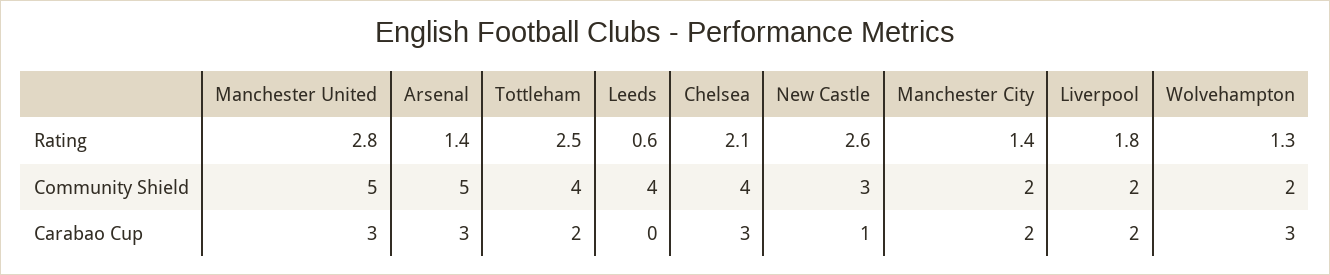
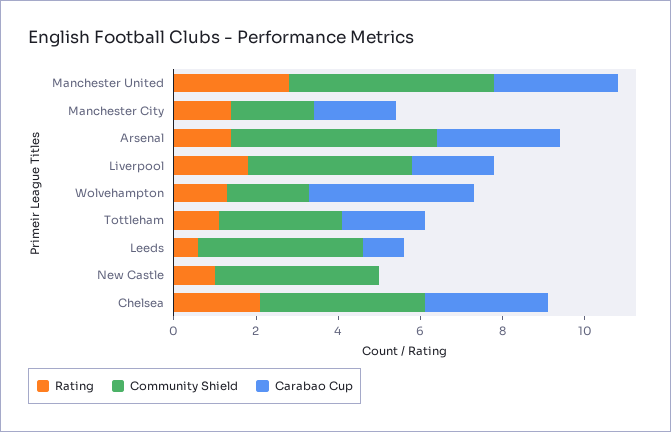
Rating, Tottleham: 2.5 -> 1
Rating, New Castle: 2.6 -> 1
Community Shield, Tottleham: 4 -> 3
Community Shield, New Castle: 3 -> 4
Community Shield, Liverpool: 2 -> 4
Carabao Cup, Leeds: 0 -> 1
Carabao Cup, New Castle: 1 -> 0
Carabao Cup, Wolvehampton: 3 -> 4

